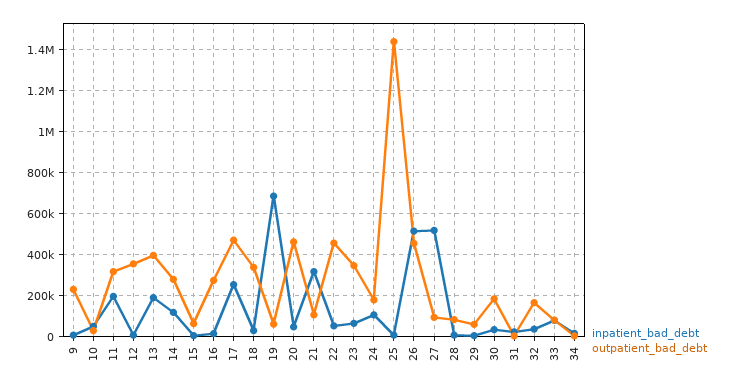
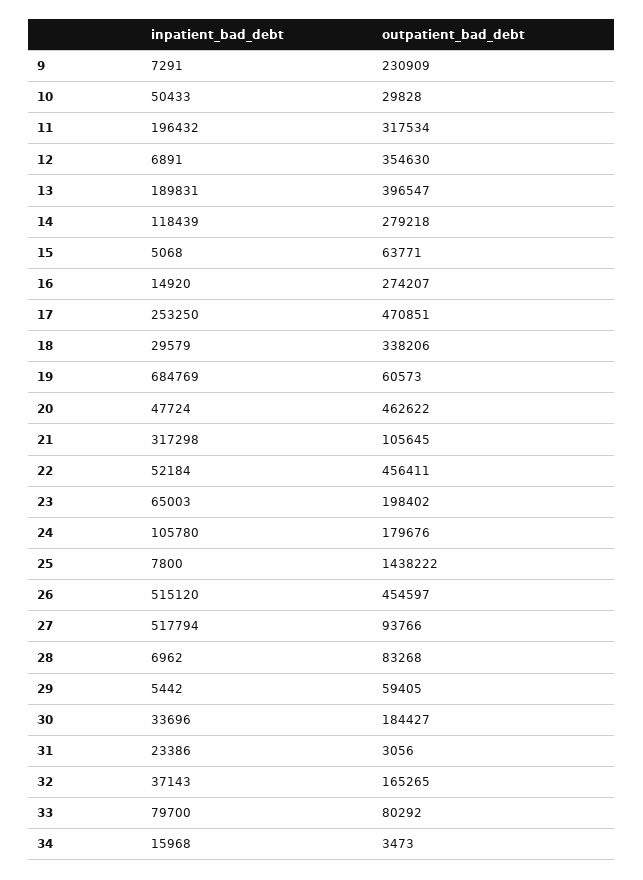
outpatient_bad_debt, 23: 350000 -> 198402

